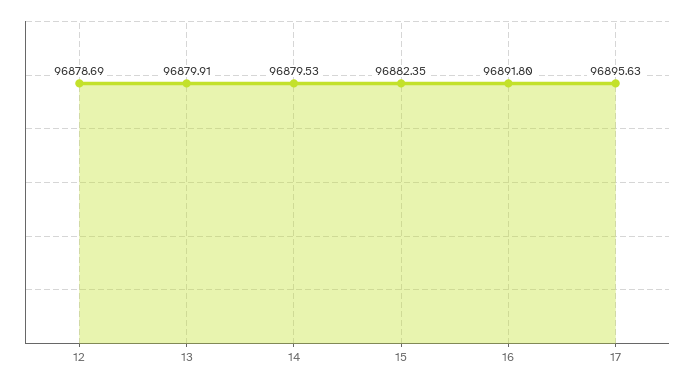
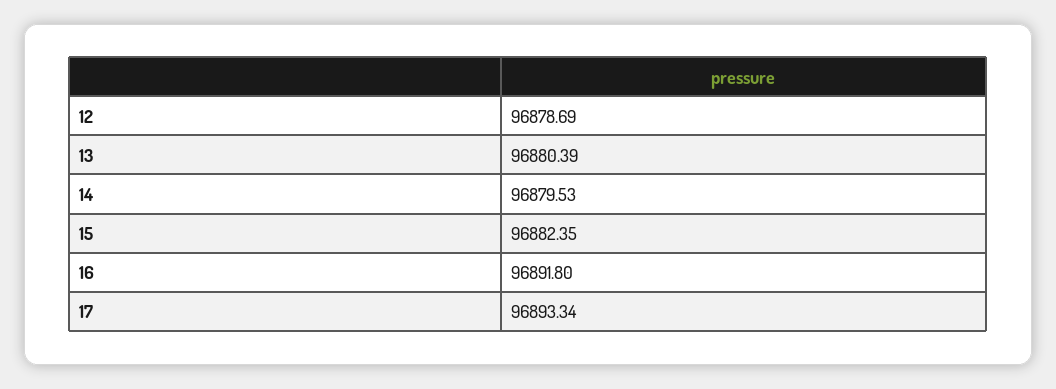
13: 96879.91 -> 96880.39
17: 96895.63 -> 96893.34

